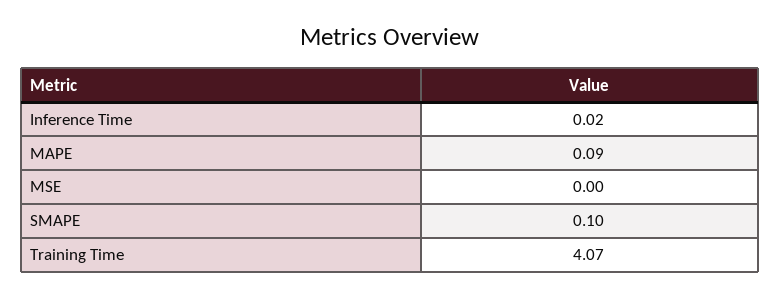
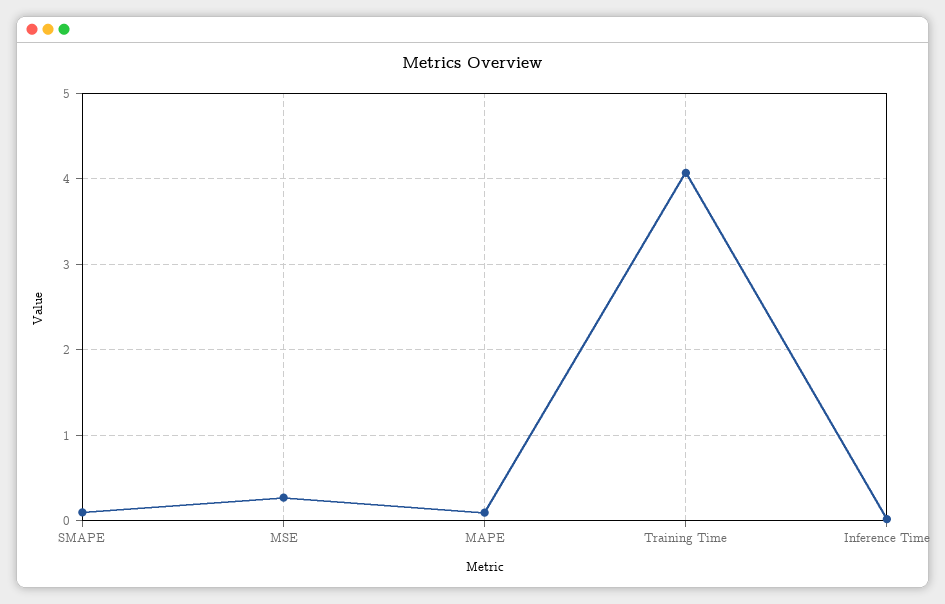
MSE: 0 -> 0.3

